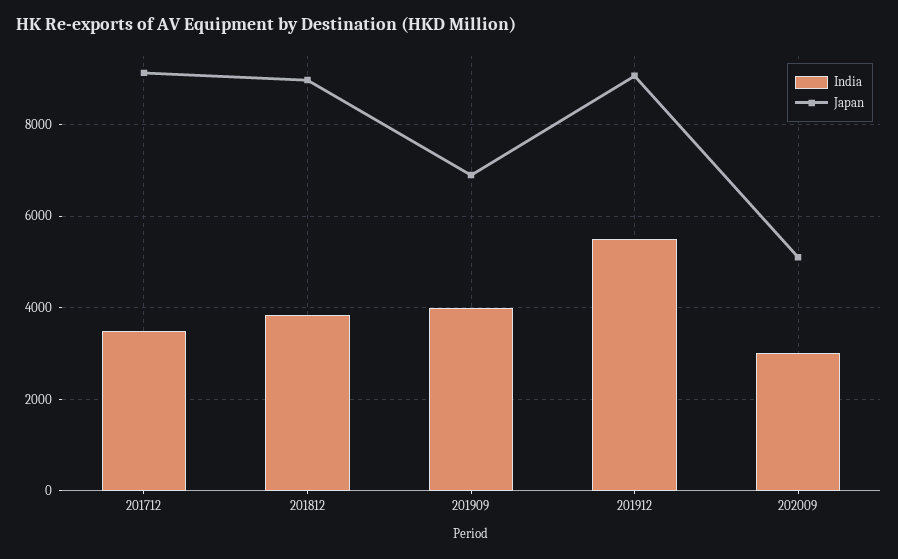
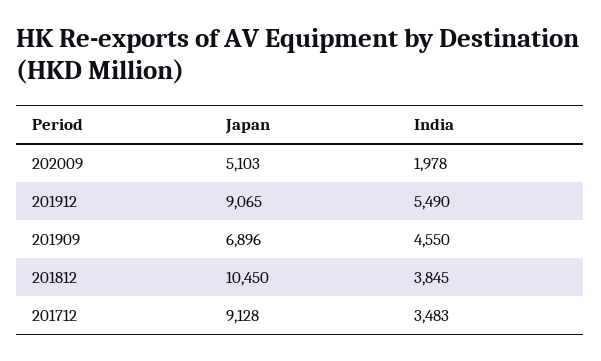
Japan, 201812: 9000 -> 10450
India, 201909: 4000 -> 4550
India, 202009: 3000 -> 1978

